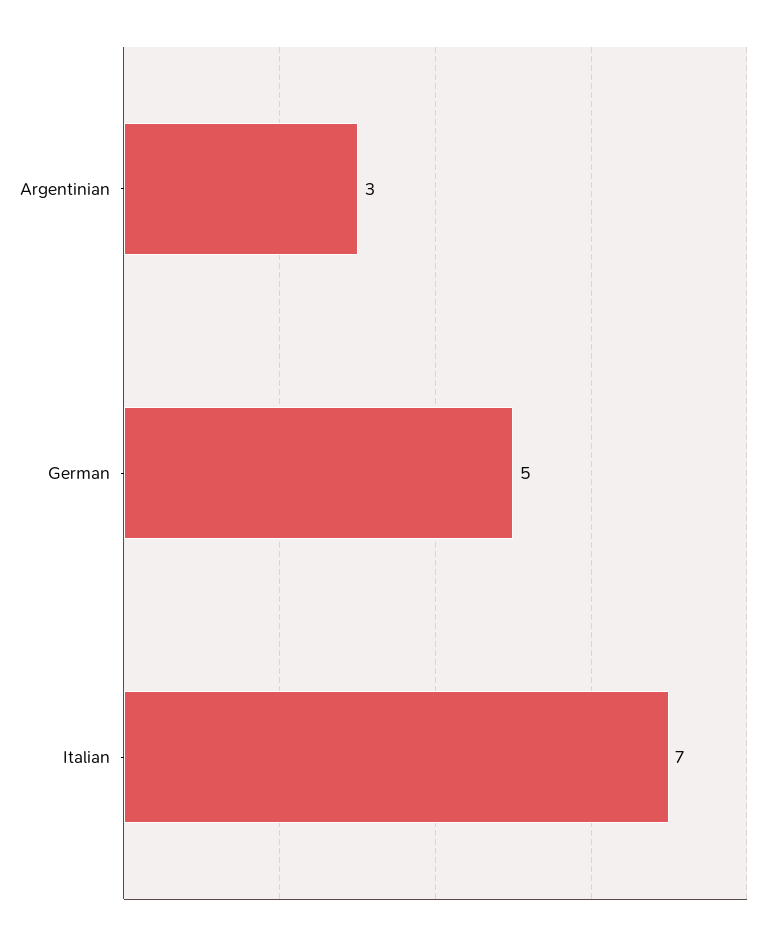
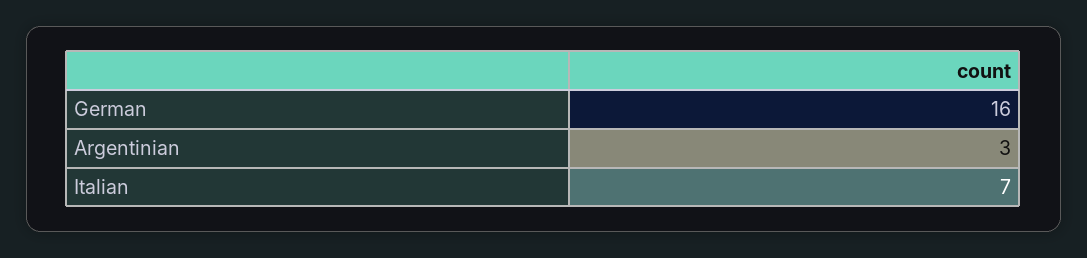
German: 5 -> 16

